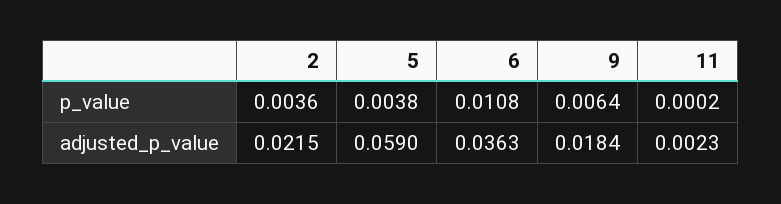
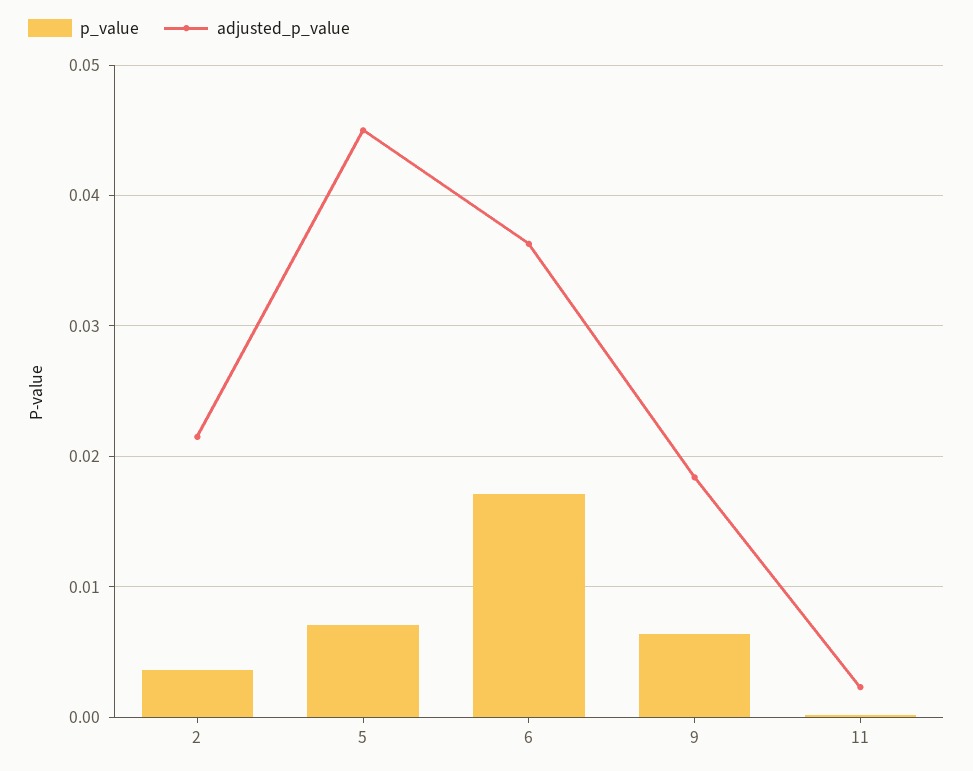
p_value, 5: 0.0038 -> 0.007
p_value, 6: 0.0108 -> 0.017
adjusted_p_value, 5: 0.059 -> 0.045

